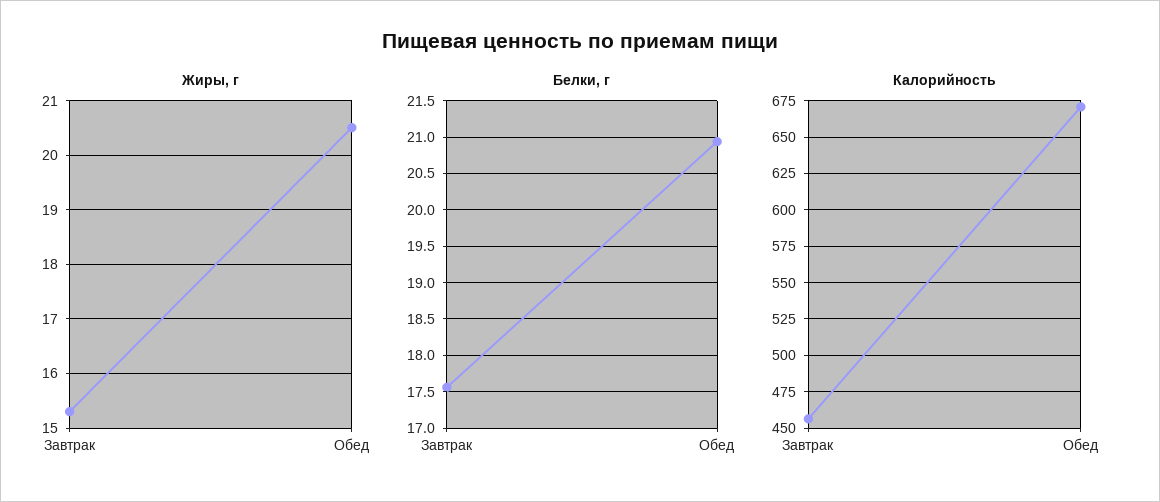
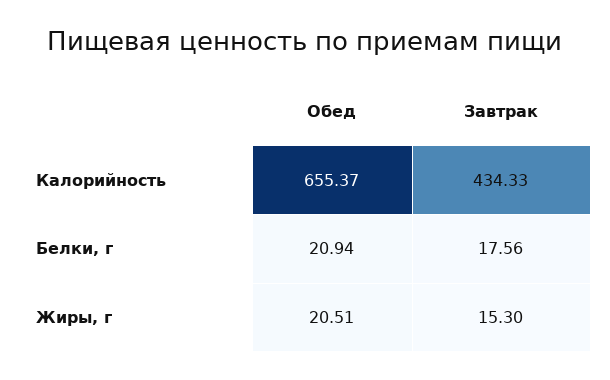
Калорийность, Завтрак: 455 -> 434.33
Калорийность, Обед: 670 -> 655.37

